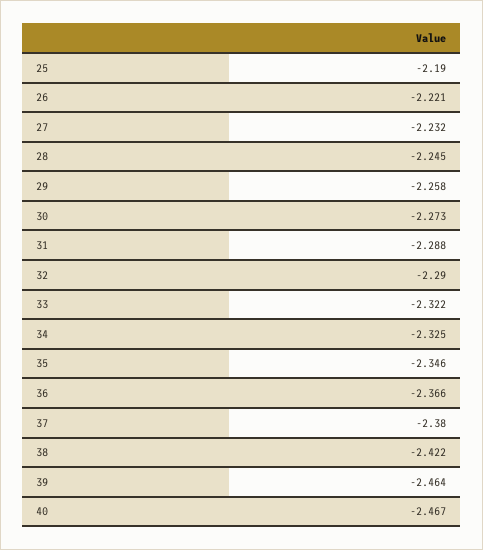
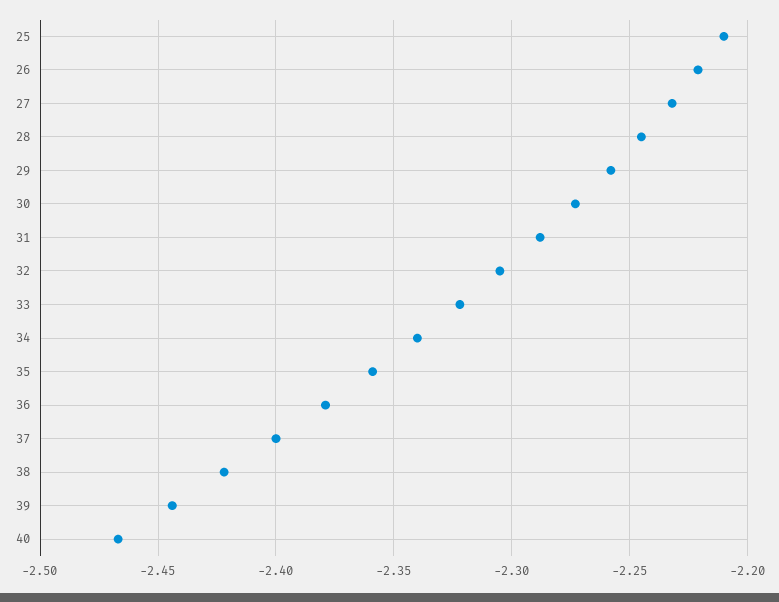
25: -2.19 -> -2.21
32: -2.29 -> -2.305
34: -2.325 -> -2.34
35: -2.346 -> -2.36
36: -2.366 -> -2.38
37: -2.38 -> -2.4
39: -2.464 -> -2.445

